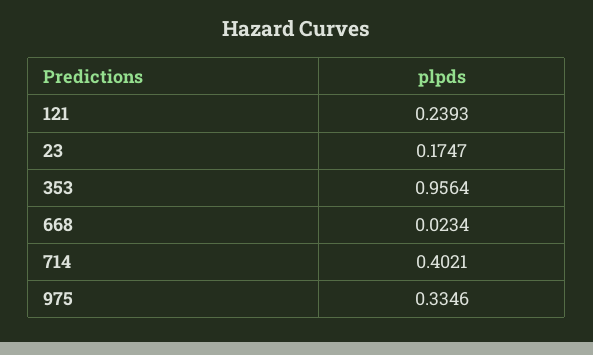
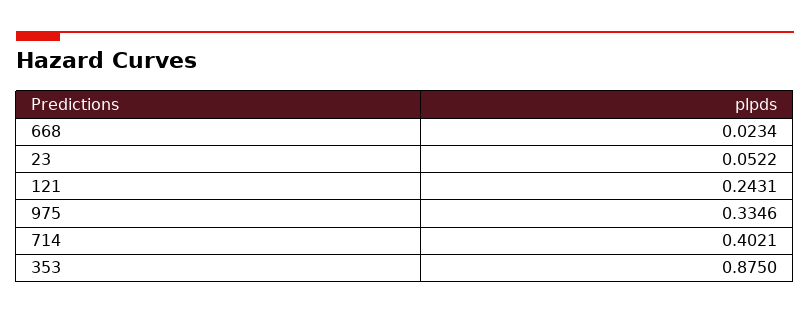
121: 0.2393 -> 0.2431
23: 0.1747 -> 0.0522
353: 0.9564 -> 0.875

